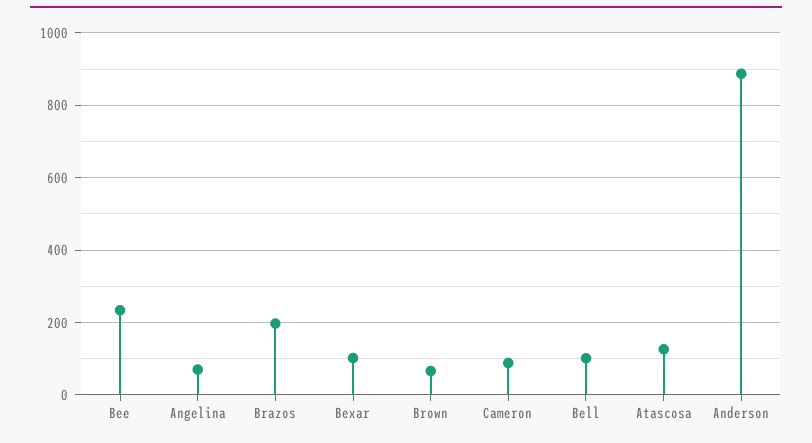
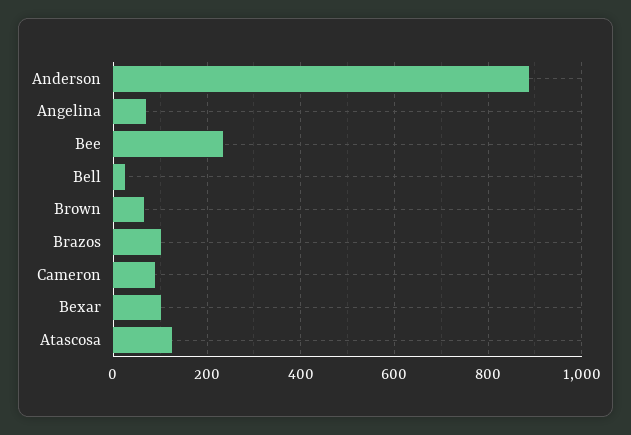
Brazos: 200 -> 100
Bell: 100 -> 20

